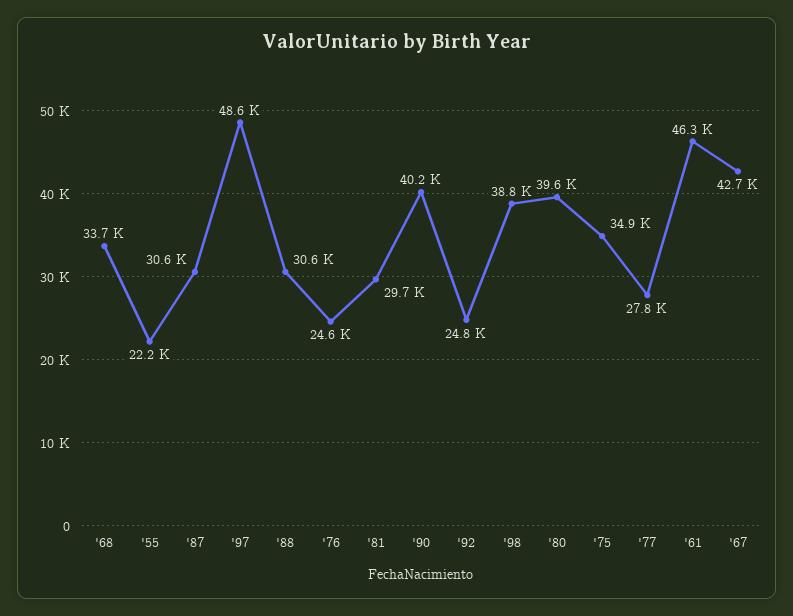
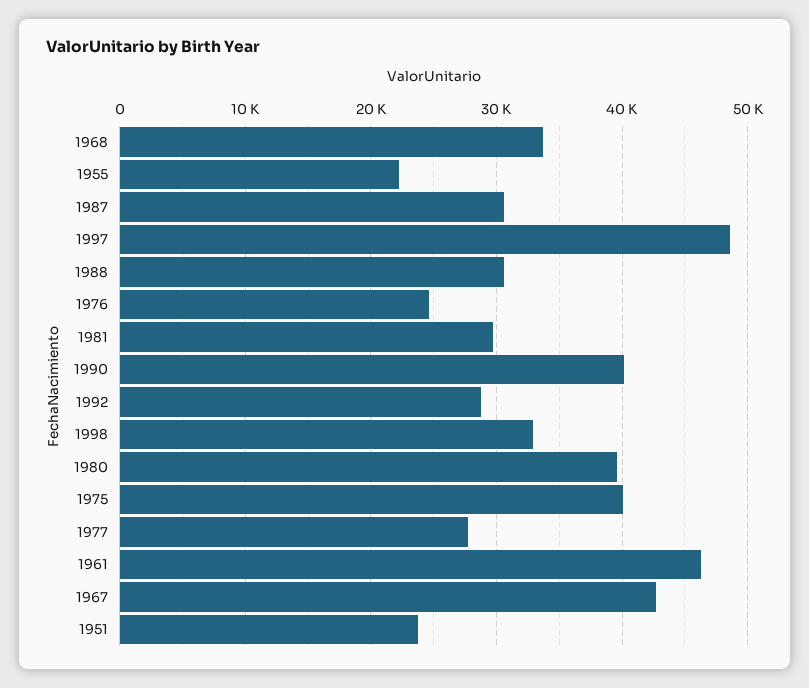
'92: 24800 -> 29000
'98: 38800 -> 33000
'75: 34900 -> 40000
1951: none -> 24000

